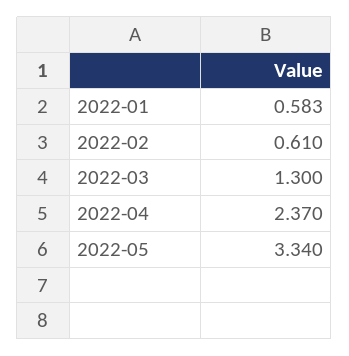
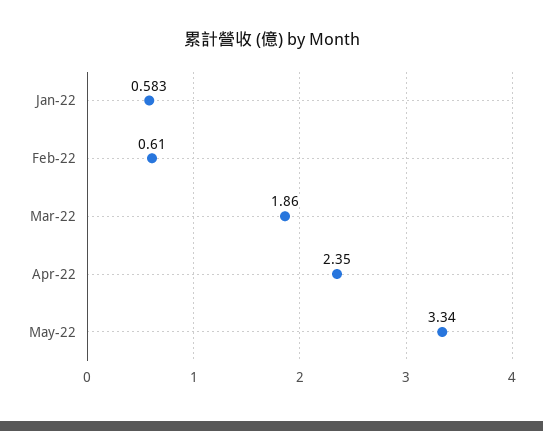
2022-03: 1.3 -> 1.86
2022-04: 2.37 -> 2.35

